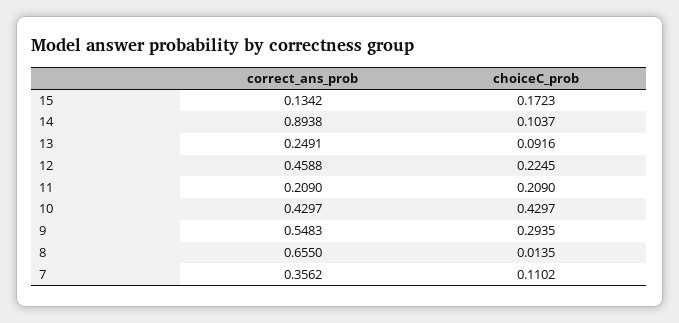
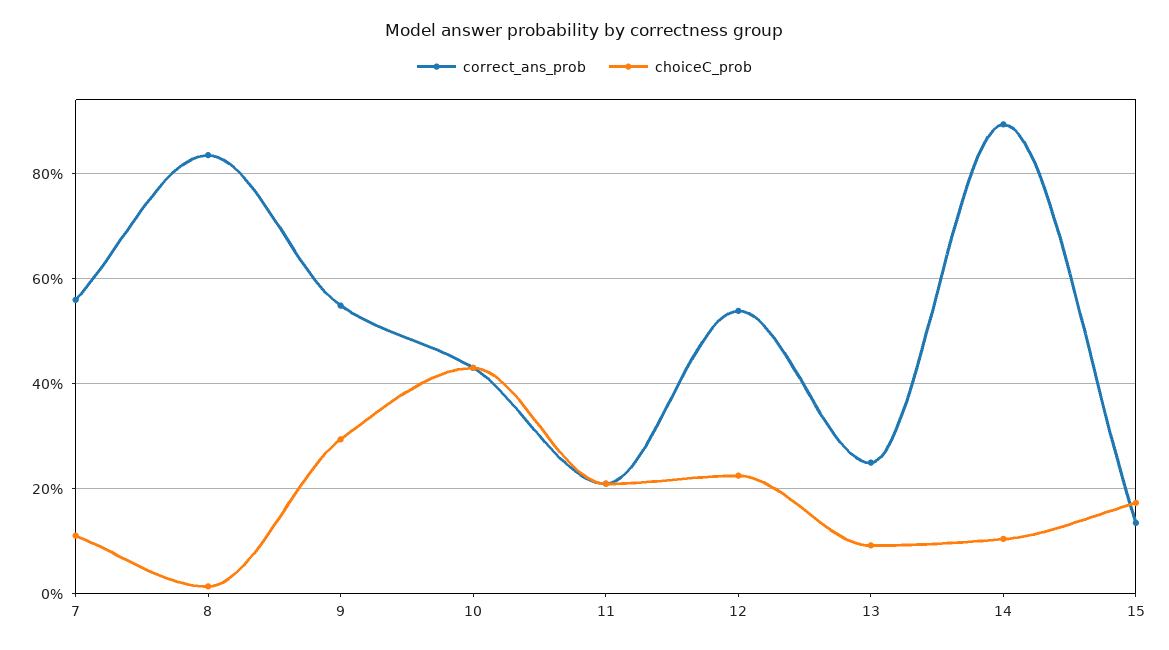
correct_ans_prob, 12: 0.4588 -> 0.54
correct_ans_prob, 8: 0.655 -> 0.84
correct_ans_prob, 7: 0.3562 -> 0.56

